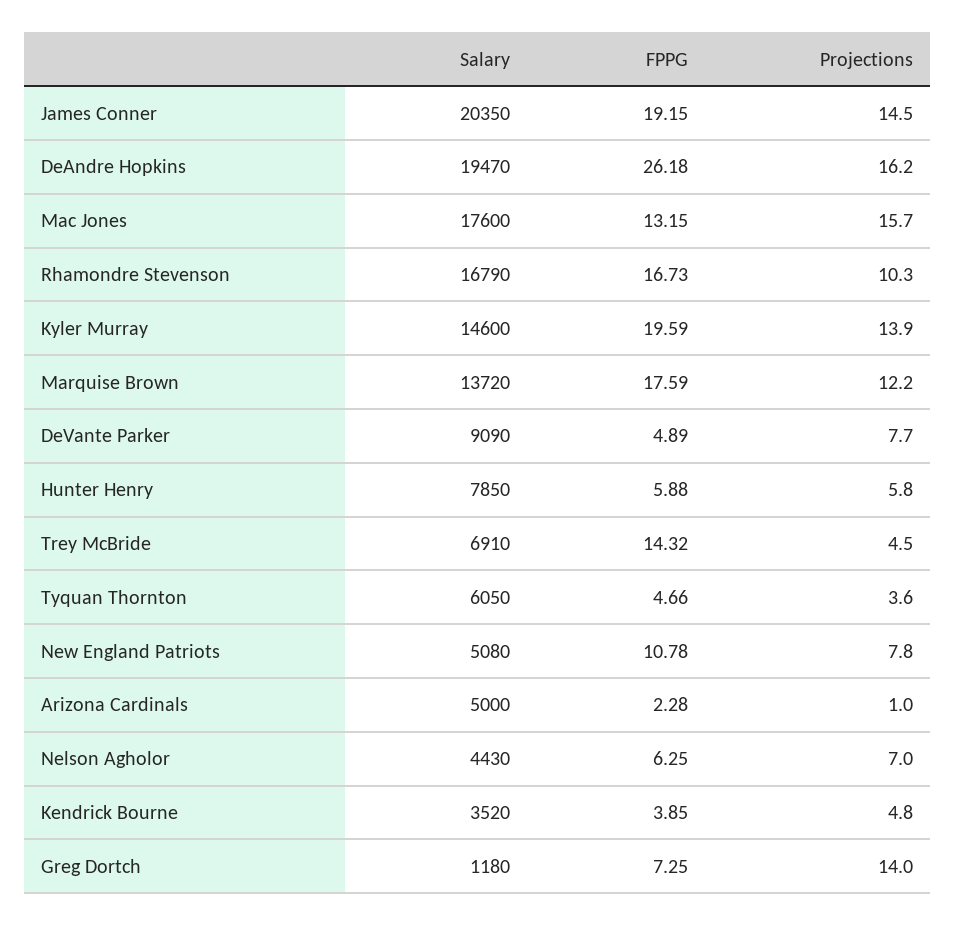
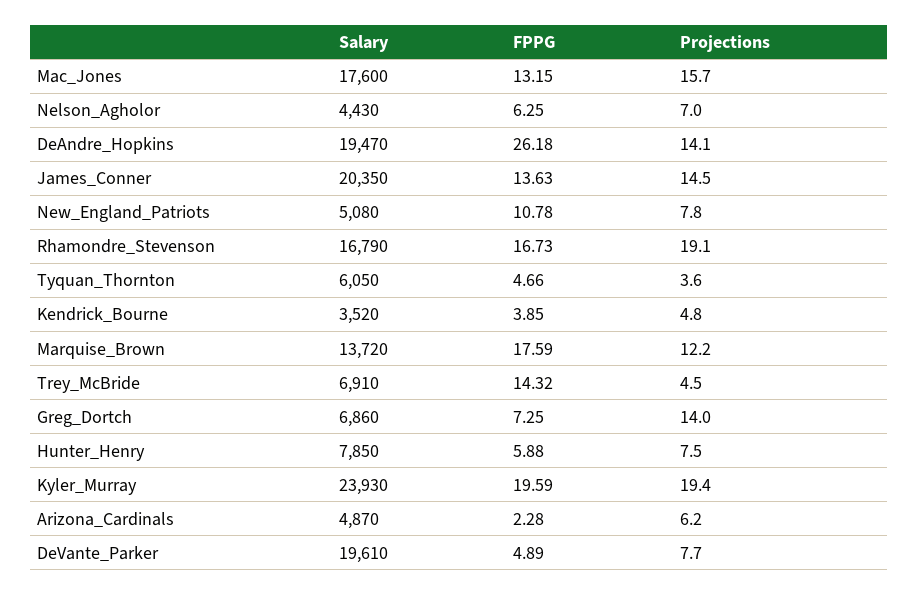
FPPG, James Conner: 19.15 -> 13.63
Projections, DeAndre Hopkins: 16.2 -> 14.1
Projections, Rhamondre Stevenson: 10.3 -> 19.1
Salary, Kyler Murray: 14600 -> 23930
Projections, Kyler Murray: 13.9 -> 19.4
Salary, DeVante Parker: 9090 -> 19610
Projections, Hunter Henry: 5.8 -> 7.5
Salary, Arizona Cardinals: 5000 -> 4870
Projections, Arizona Cardinals: 1 -> 6.2
Salary, Greg Dortch: 1180 -> 6860

